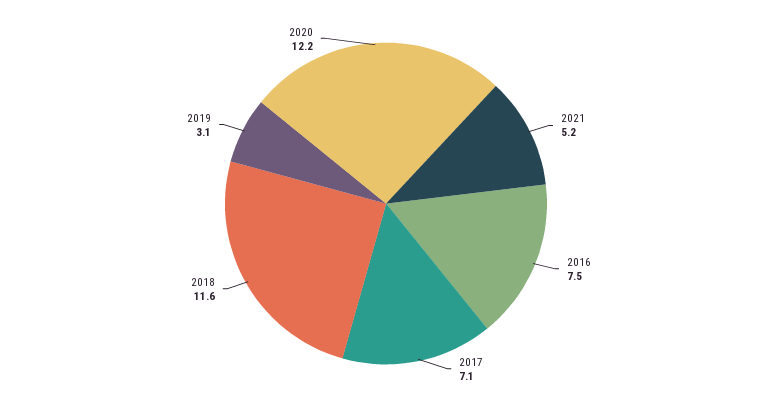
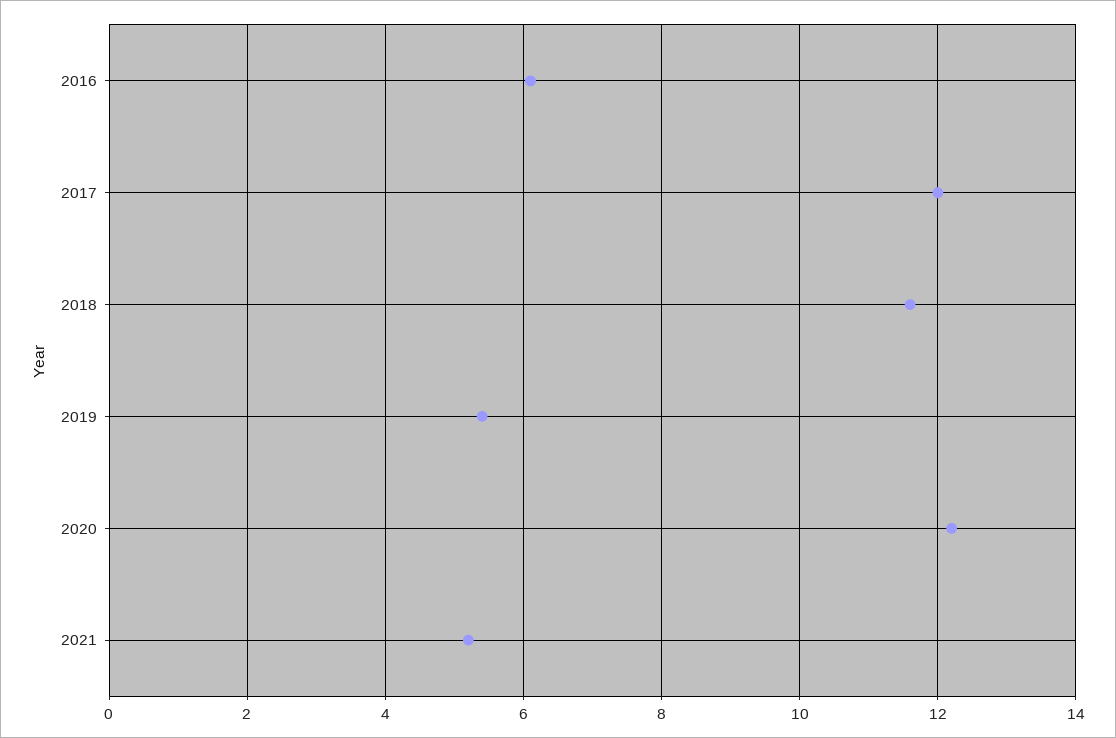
2016: 7.5 -> 6
2017: 7.1 -> 12
2019: 3.1 -> 5.5

